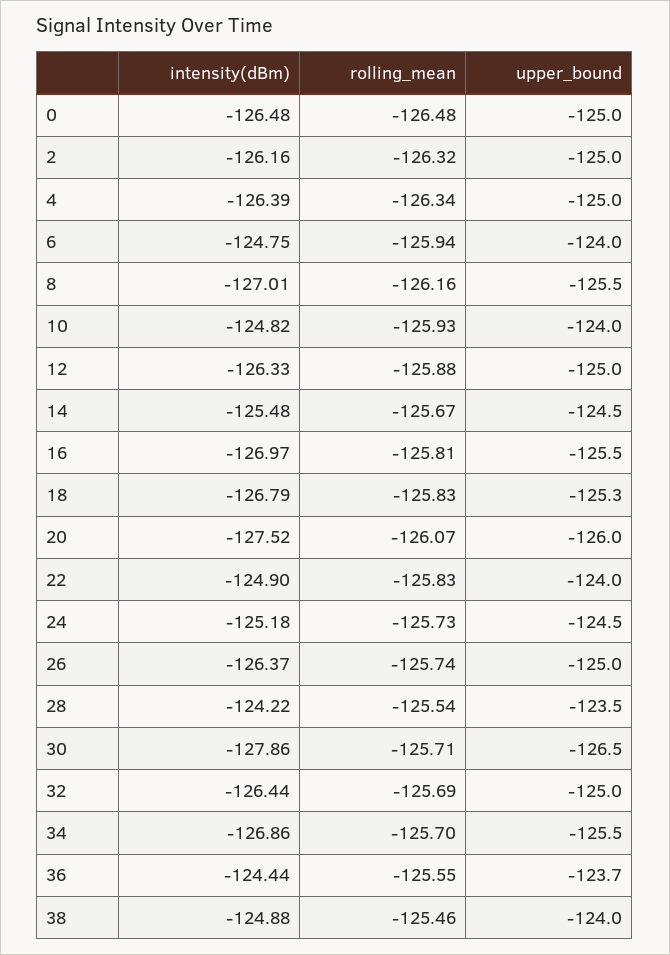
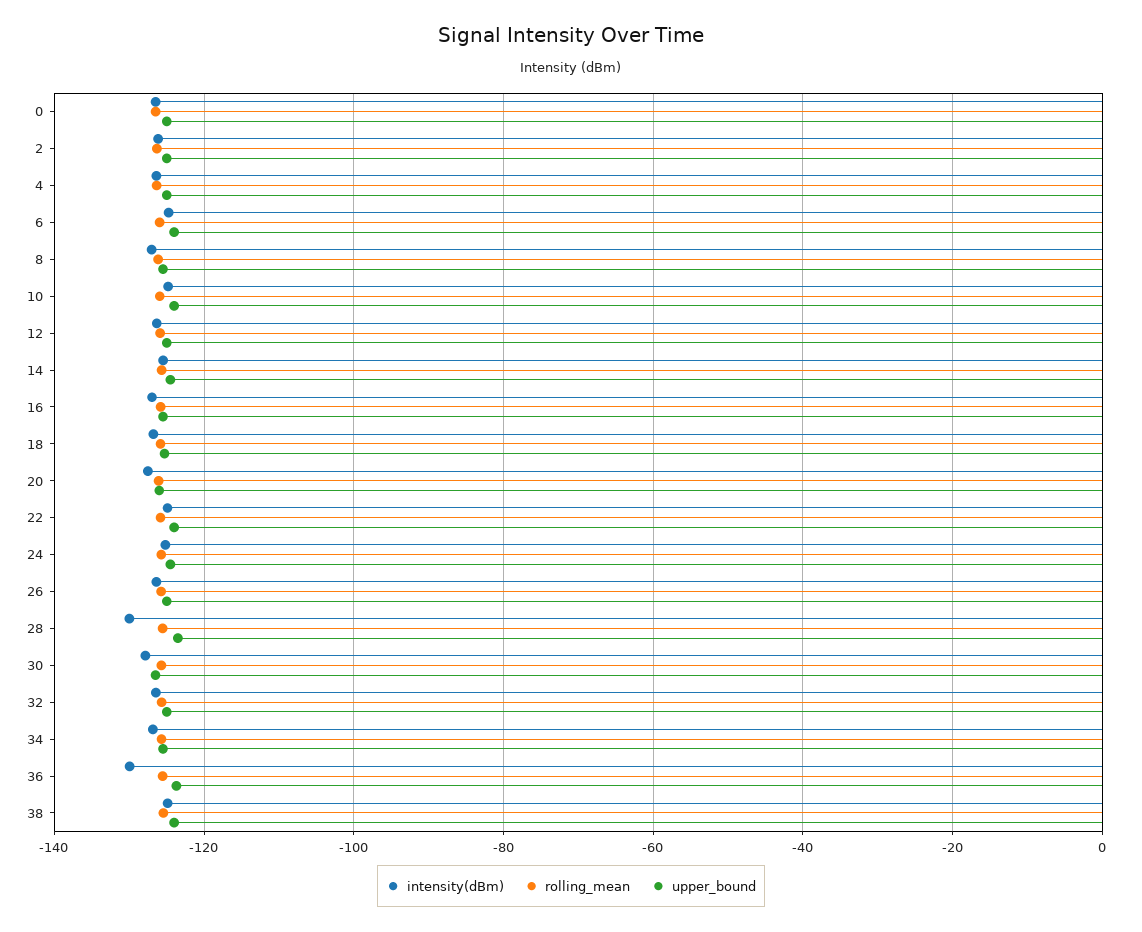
intensity(dBm), 28: -124.22 -> -130
intensity(dBm), 36: -124.44 -> -130

